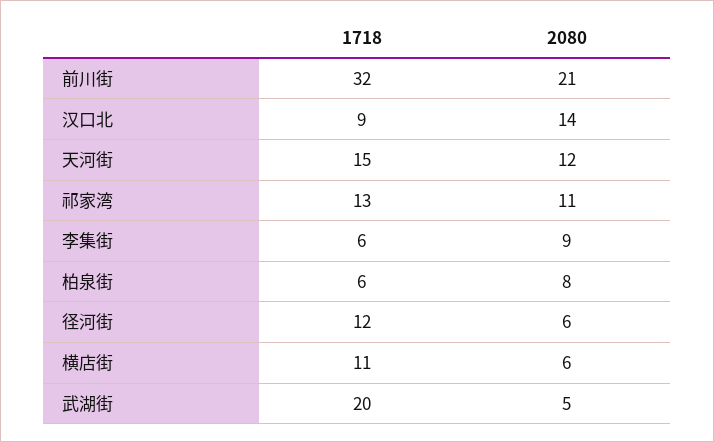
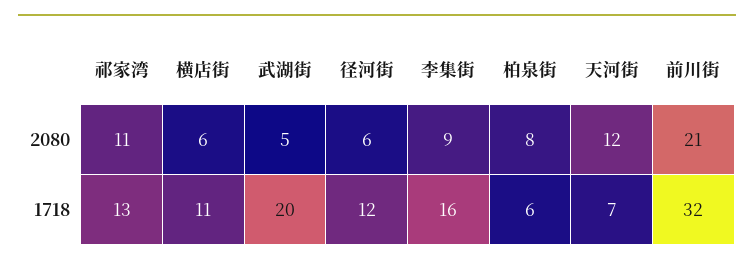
1718, 汉口北: 9 -> none
2080, 汉口北: 14 -> none
1718, 天河街: 15 -> 7
1718, 李集街: 6 -> 16

